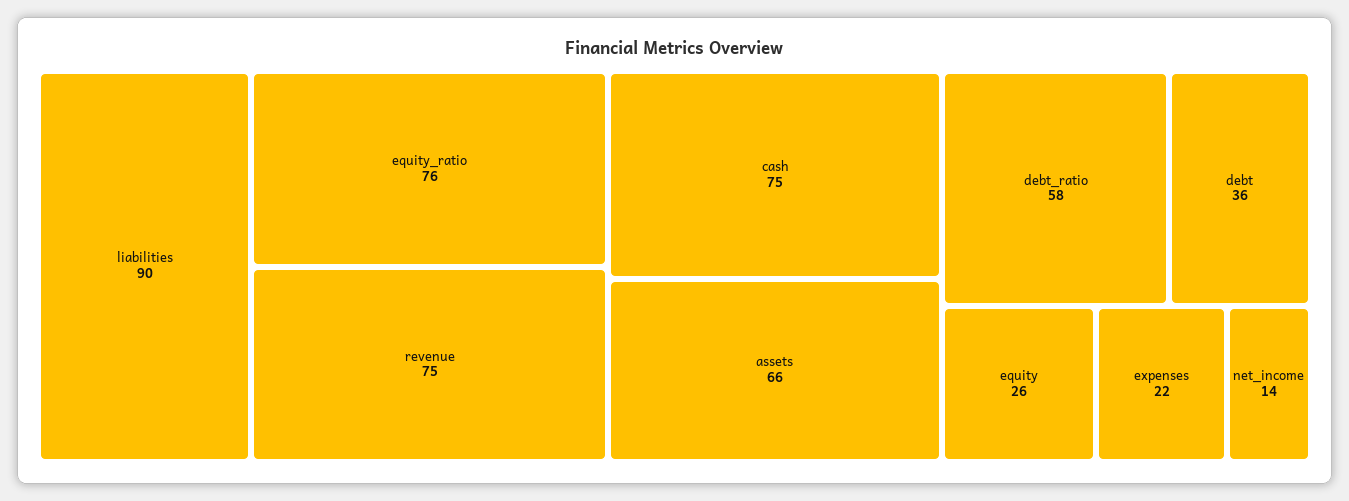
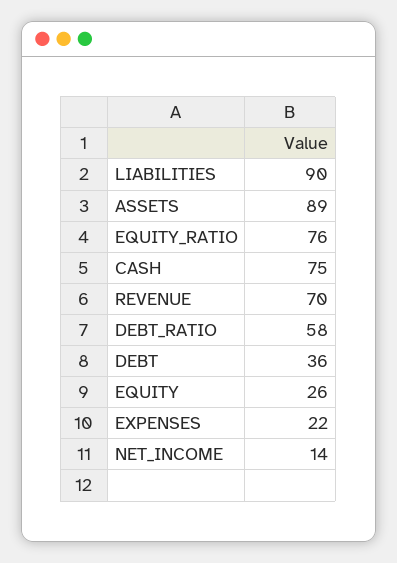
revenue: 75 -> 70
assets: 66 -> 89

